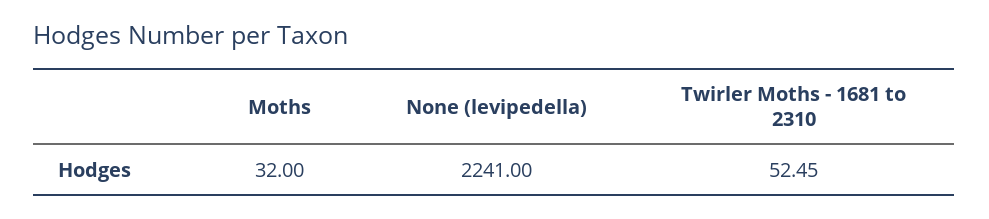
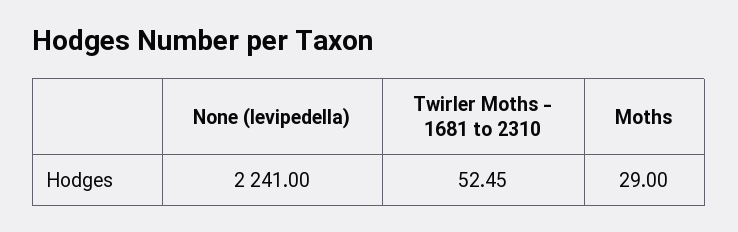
Moths: 32 -> 29

